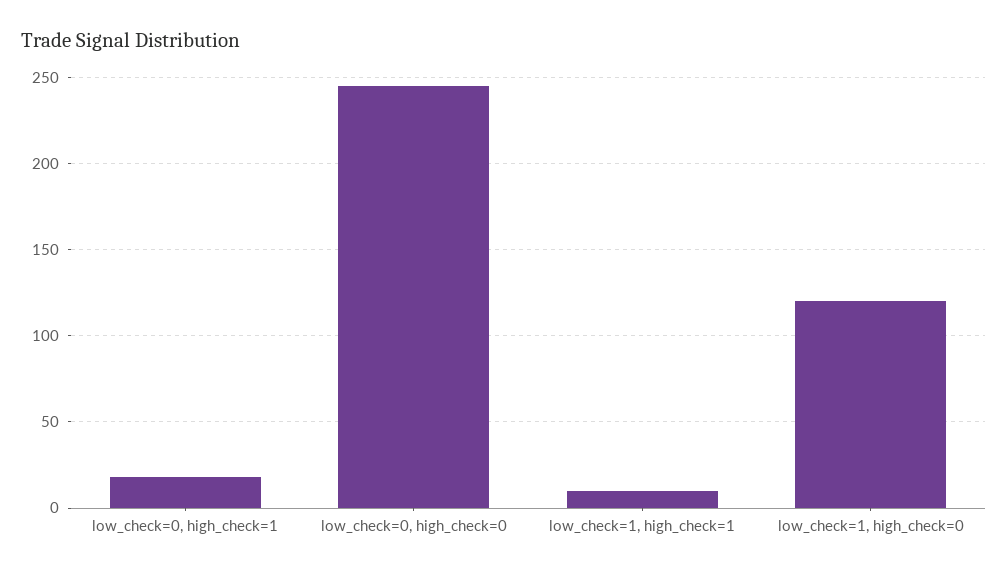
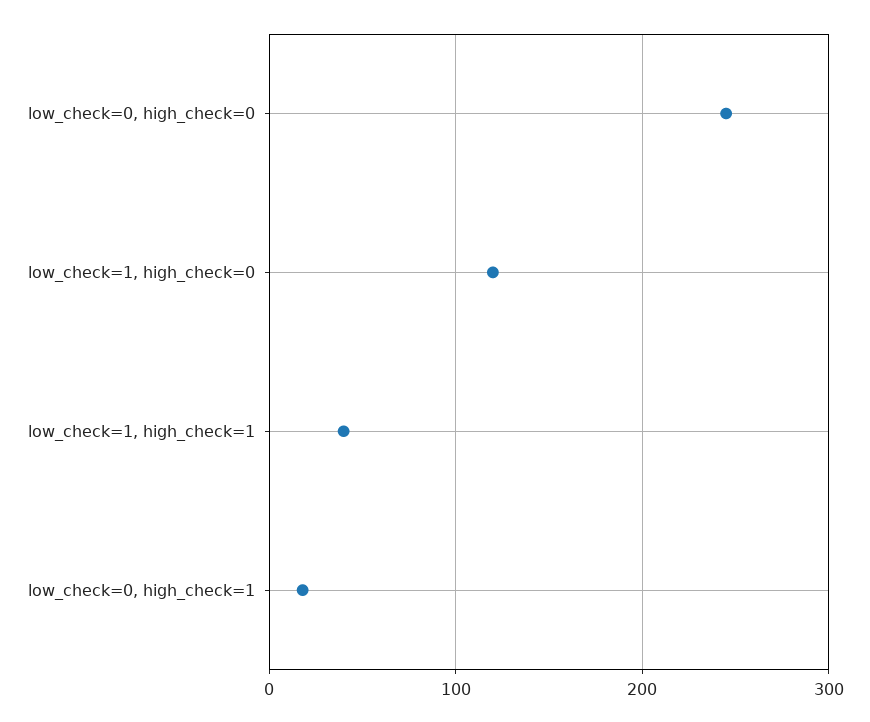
low_check=1, high_check=1: 10 -> 40

